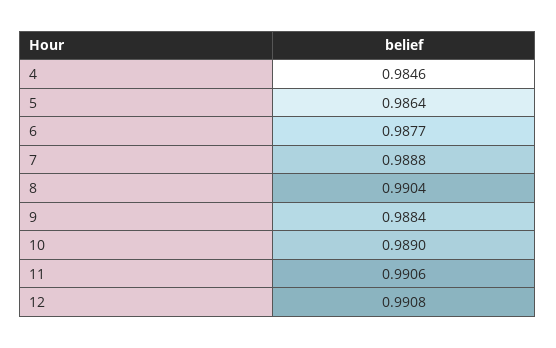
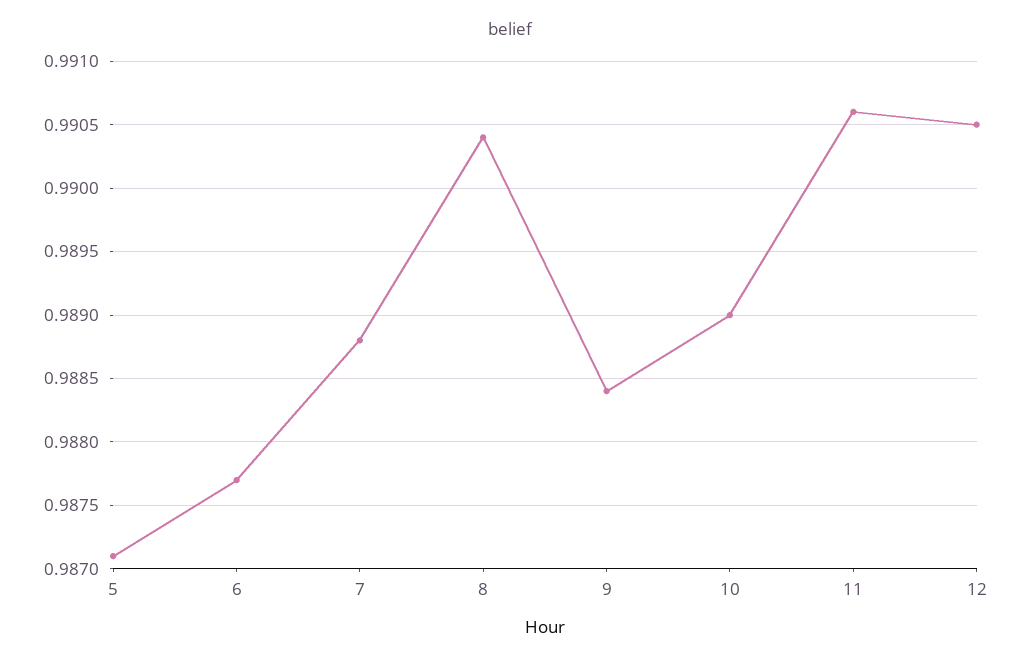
4: 0.9846 -> none
5: 0.9864 -> 0.9871
12: 0.9908 -> 0.9905

